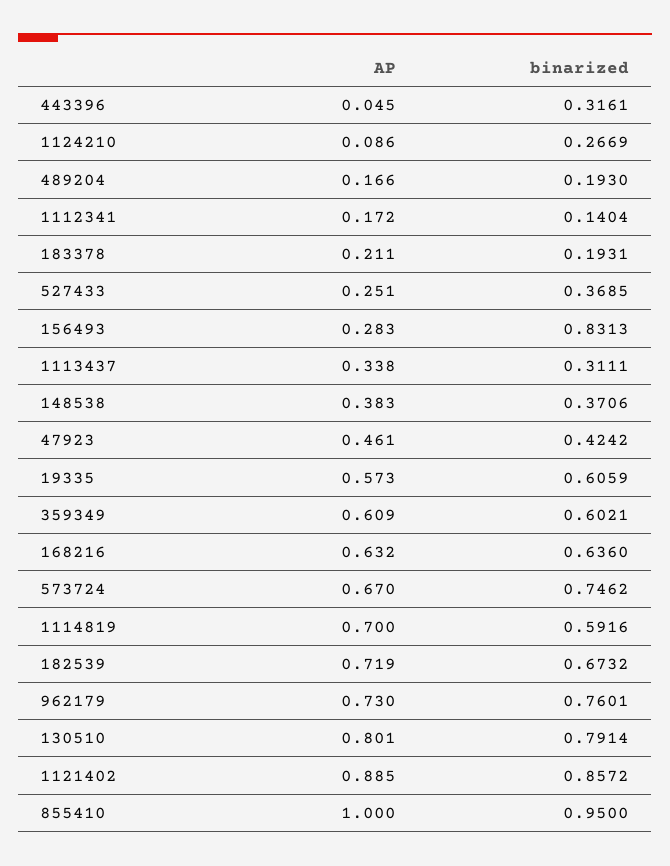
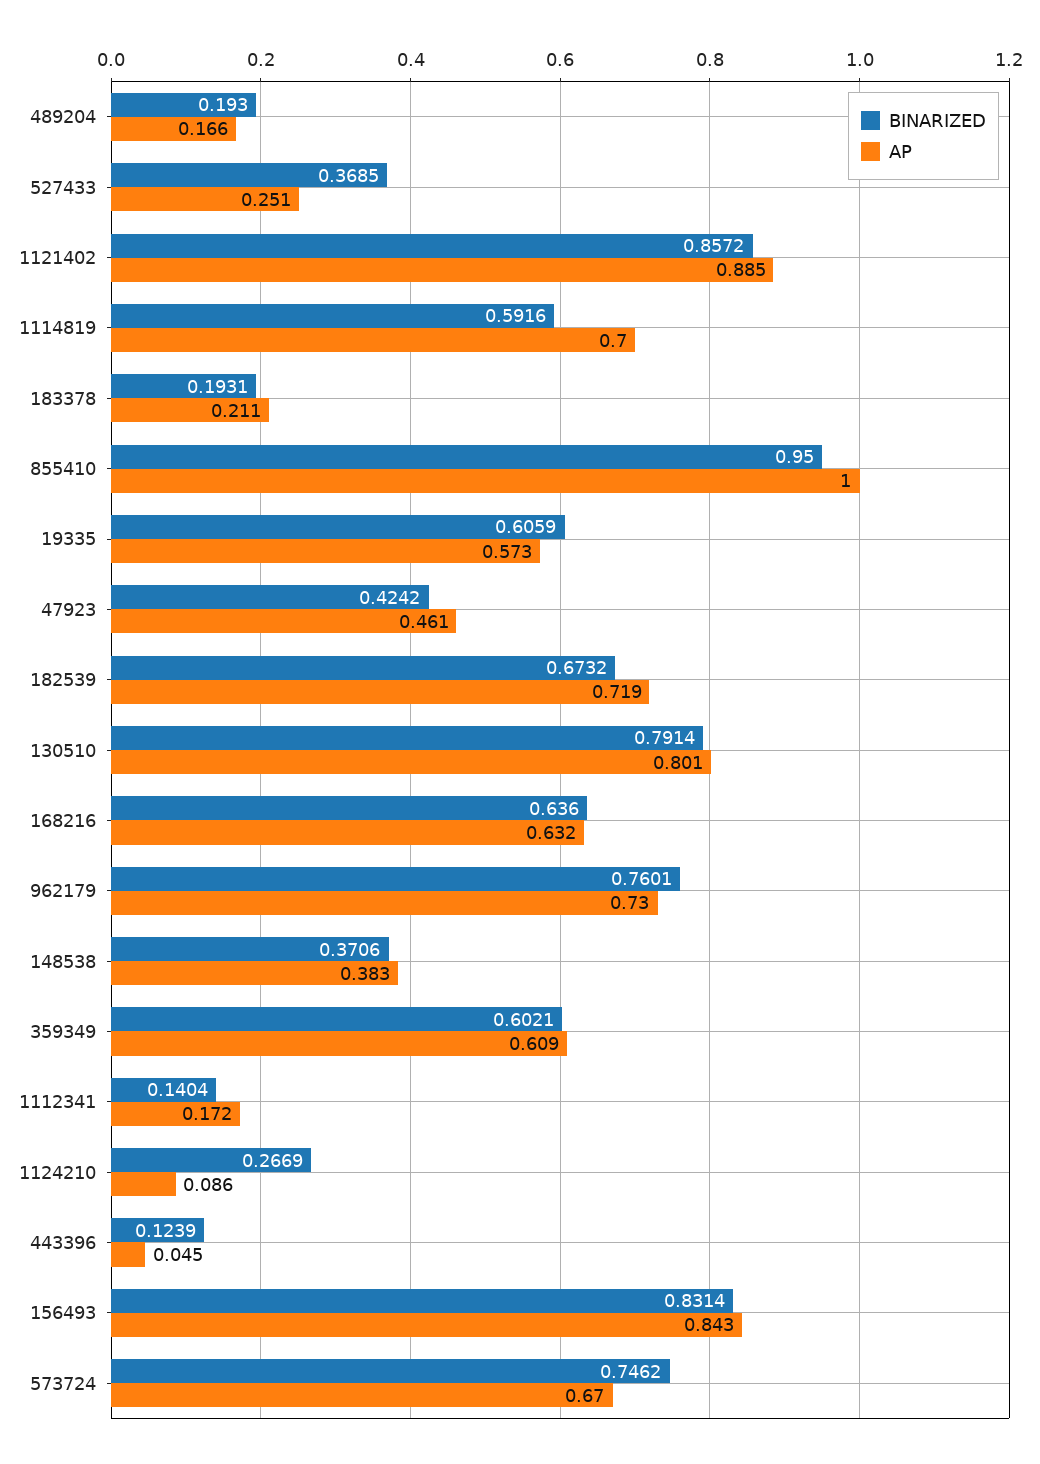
binarized, 443396: 0.3161 -> 0.1239
AP, 156493: 0.283 -> 0.843
binarized, 156493: 0.8313 -> 0.8314
AP, 1113437: 0.338 -> none
binarized, 1113437: 0.3111 -> none

